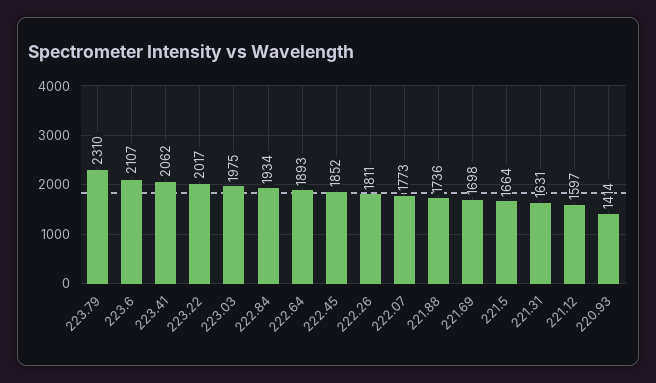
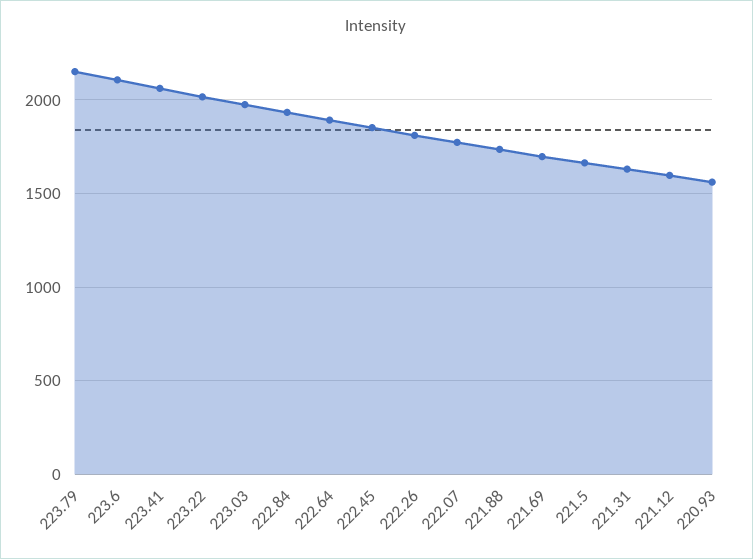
223.79: 2310 -> 2150
220.93: 1414 -> 1550

